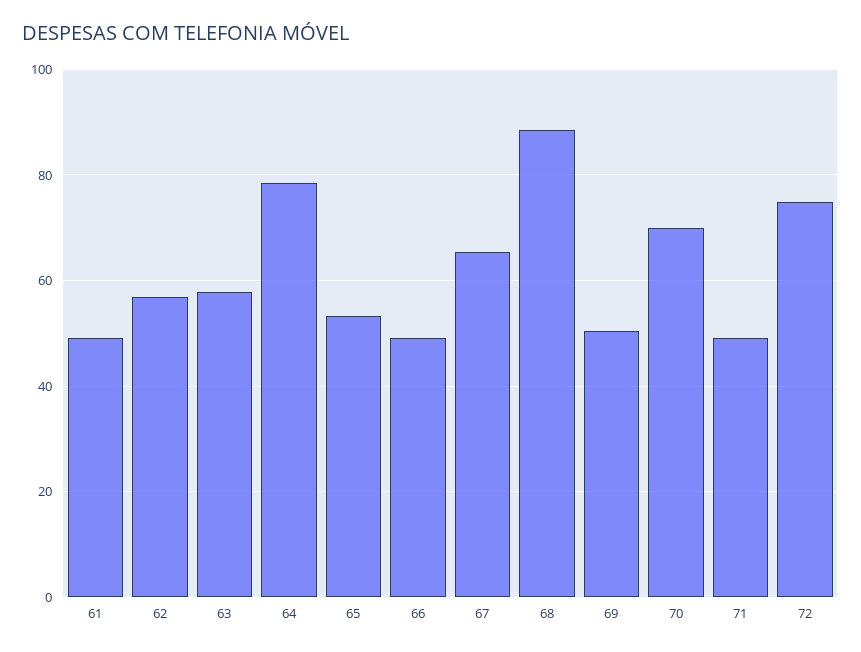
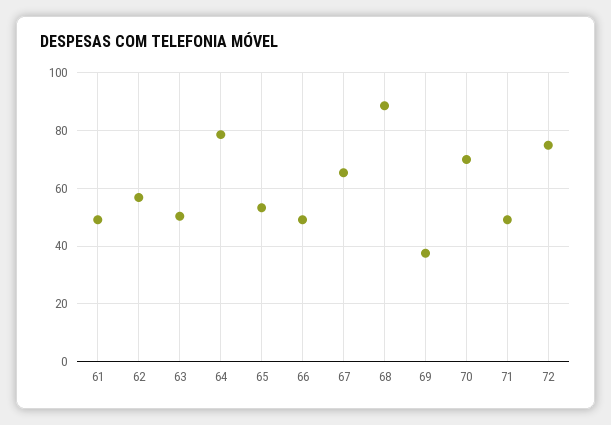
63: 58 -> 50
69: 50 -> 37.5

